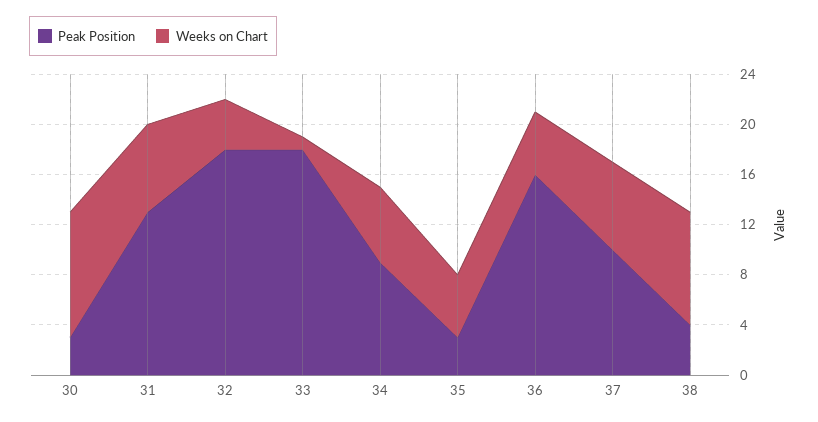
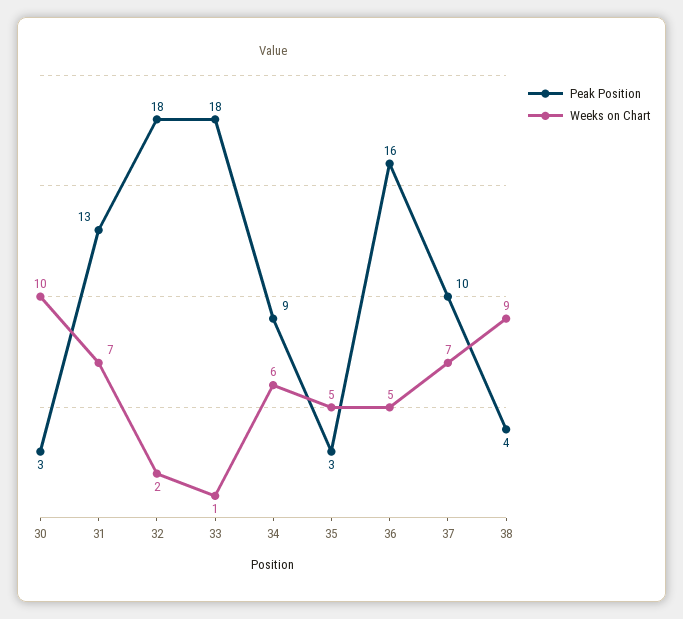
Weeks on Chart, 32: 4 -> 2

